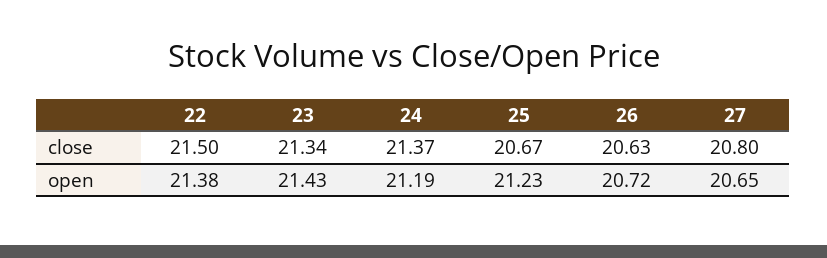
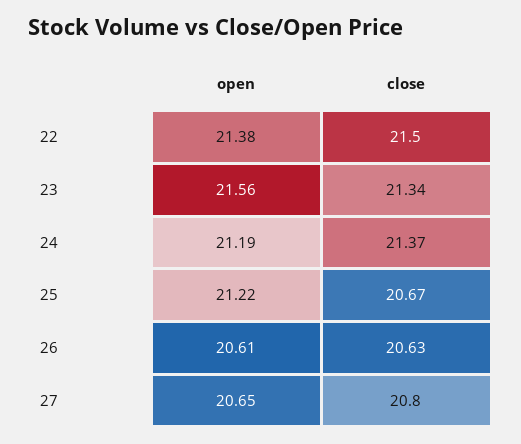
23, open: 21.43 -> 21.56
25, open: 21.23 -> 21.22
26, open: 20.72 -> 20.61

